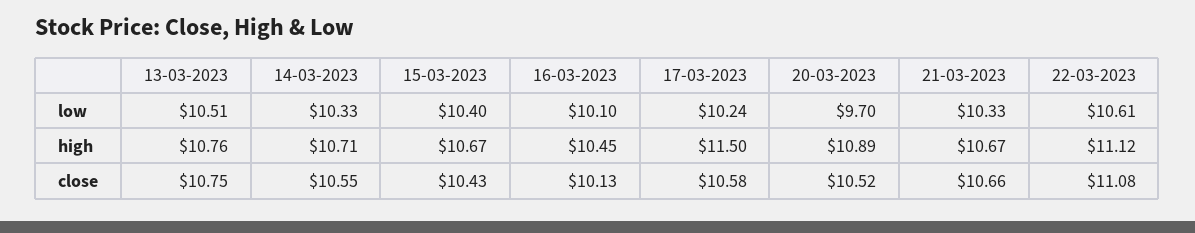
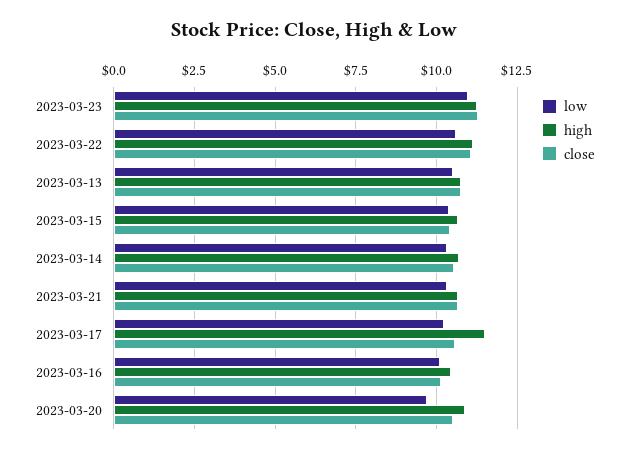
low, 2023-03-23: none -> 11
high, 2023-03-23: none -> 11.25
close, 2023-03-23: none -> 11.25

